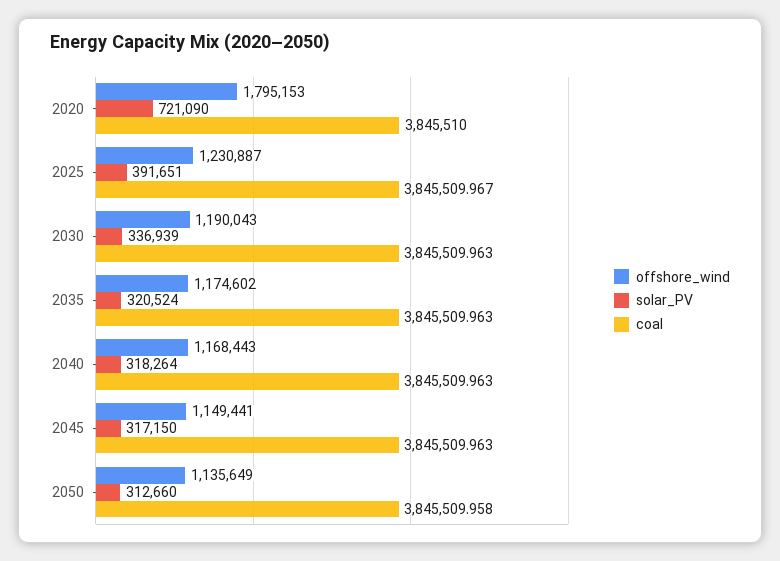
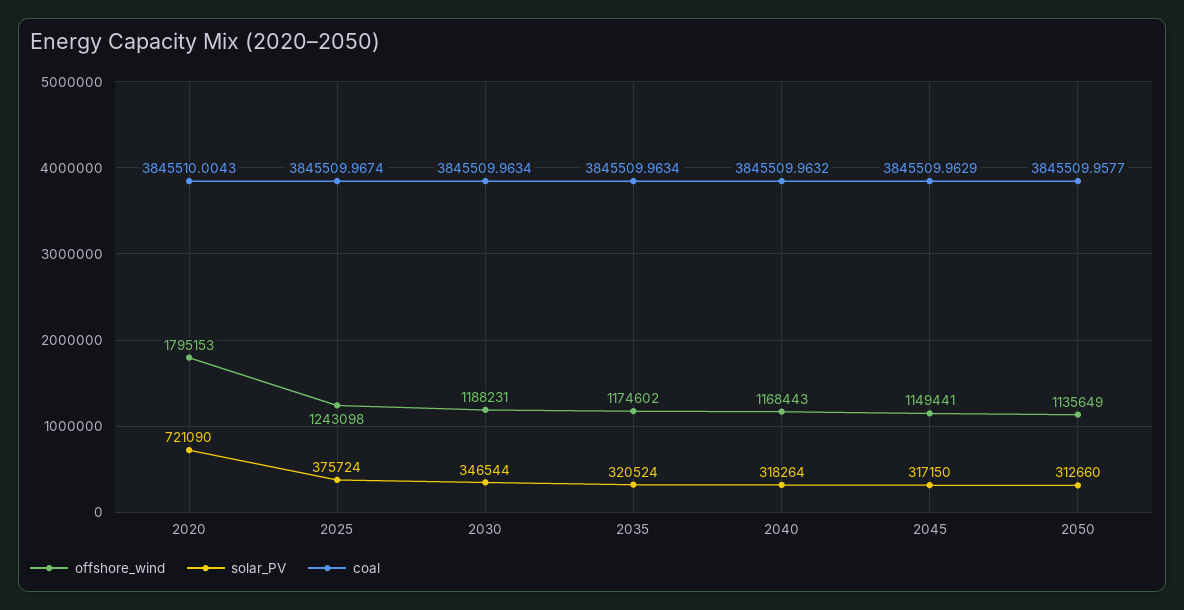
coal, 2020: 3845510 -> 3845510.0043
offshore_wind, 2025: 1230887 -> 1243098
solar_PV, 2025: 391651 -> 375724
offshore_wind, 2030: 1190043 -> 1188231
solar_PV, 2030: 336939 -> 346544

